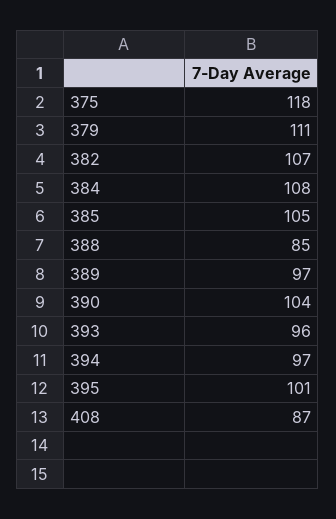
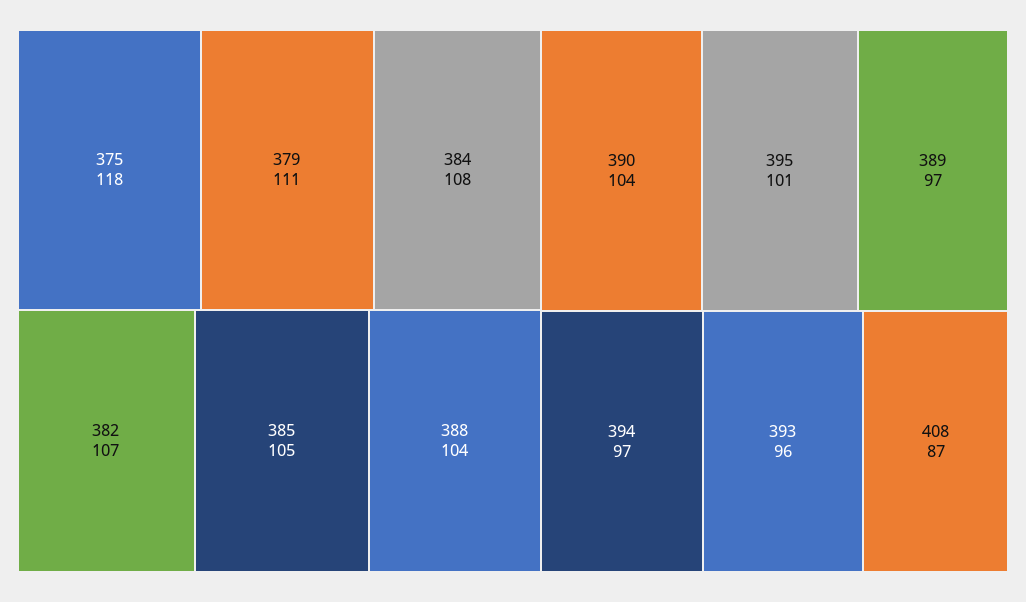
388: 85 -> 104

